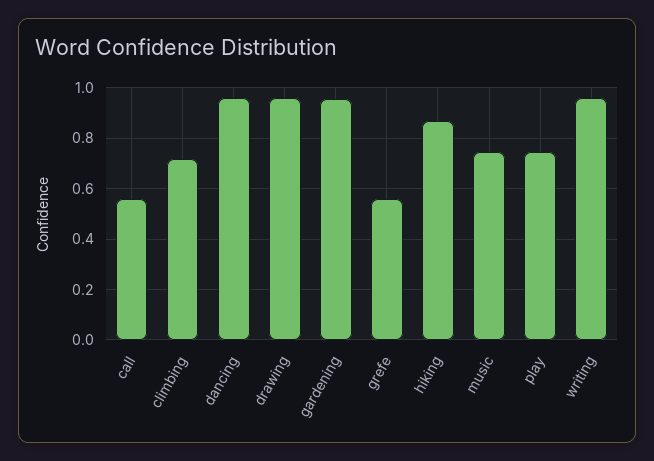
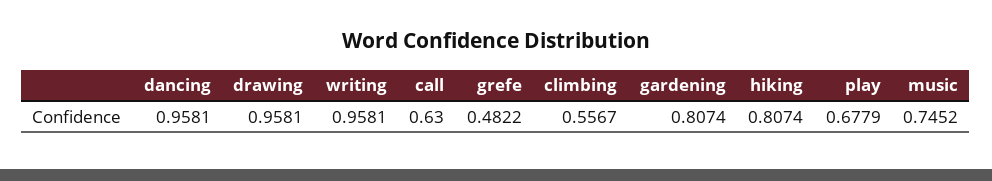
call: 0.55 -> 0.63
climbing: 0.725 -> 0.5567
gardening: 0.95 -> 0.8074
grefe: 0.55 -> 0.4822
hiking: 0.875 -> 0.8074
play: 0.75 -> 0.6779

